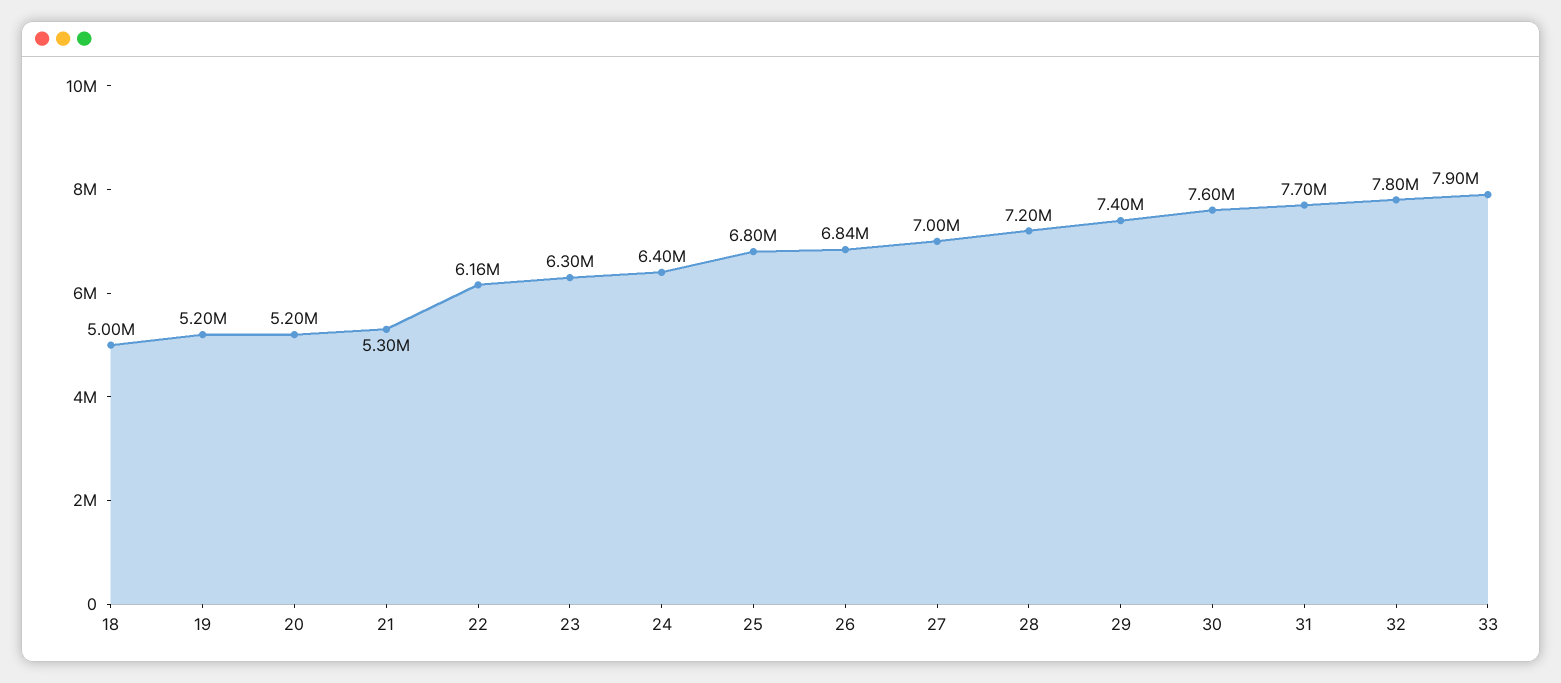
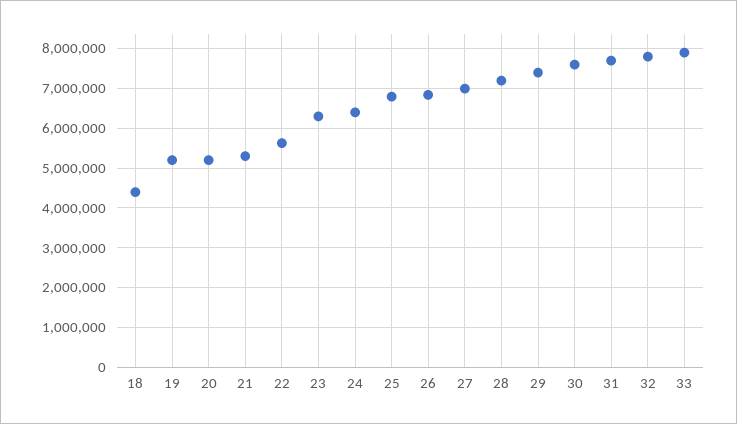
18: 5000000 -> 4400000
22: 6160000 -> 5600000

